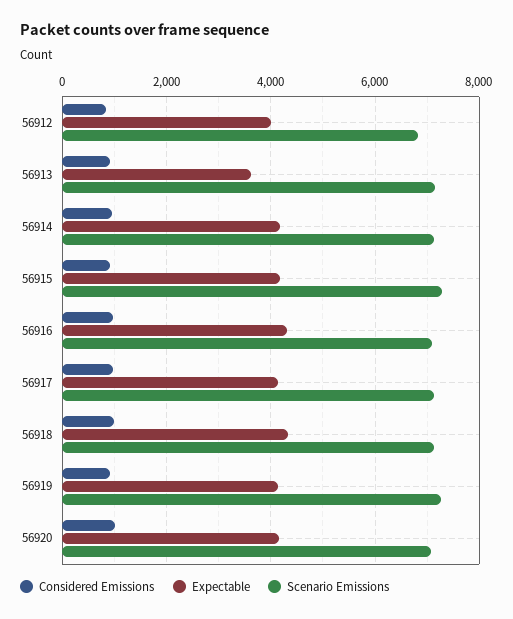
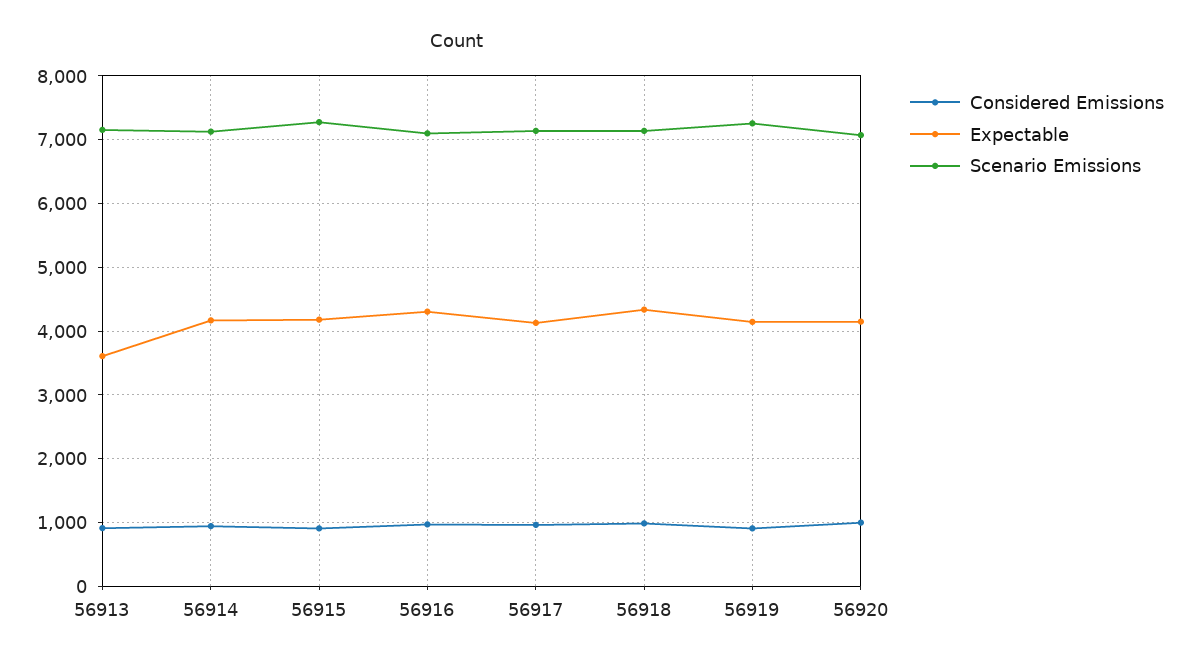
Considered Emissions, 56912: 800 -> none
Expectable, 56912: 4000 -> none
Scenario Emissions, 56912: 6800 -> none

